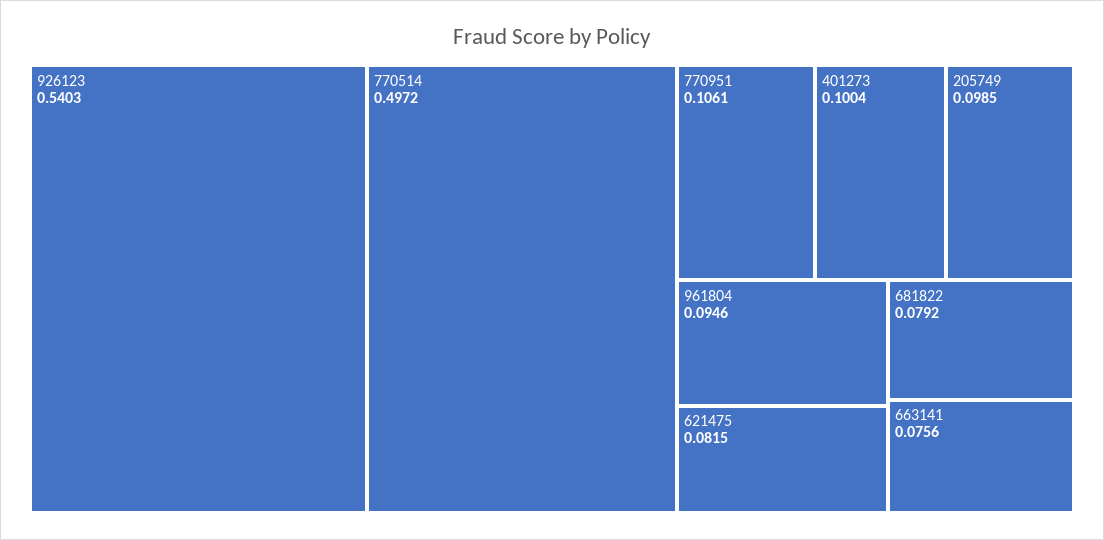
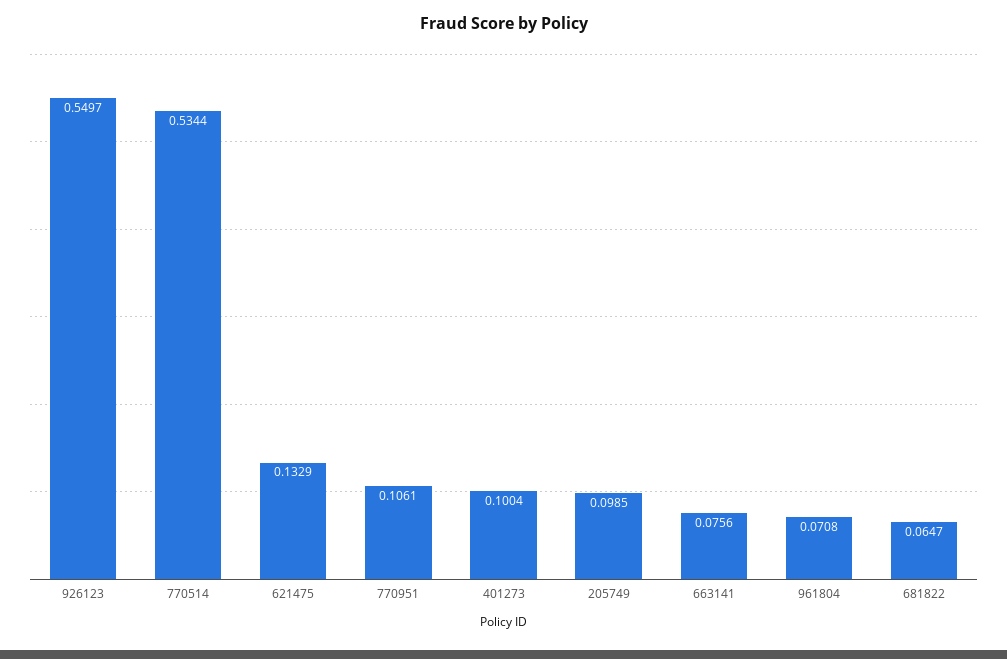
926123: 0.5403 -> 0.5497
770514: 0.4972 -> 0.5344
961804: 0.0946 -> 0.0708
621475: 0.0815 -> 0.1329
681822: 0.0792 -> 0.0647

